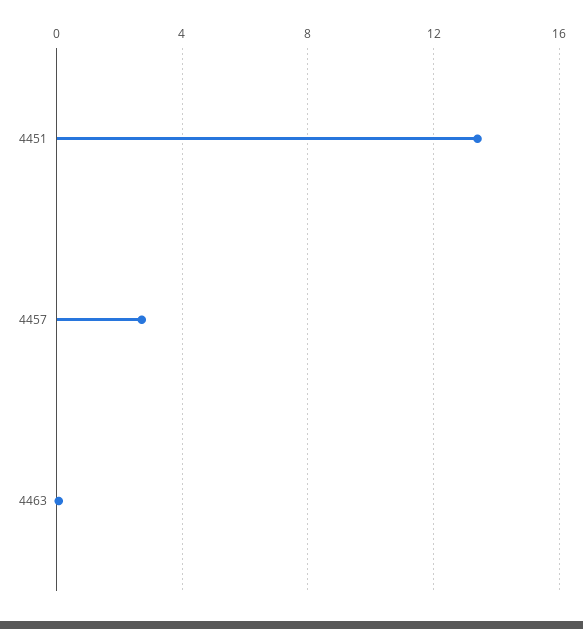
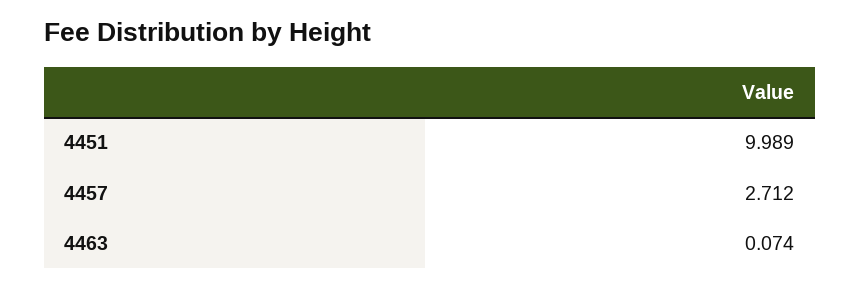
4451: 13.5 -> 9.989

